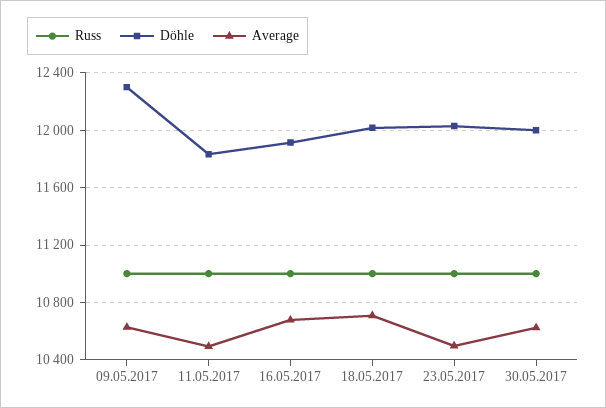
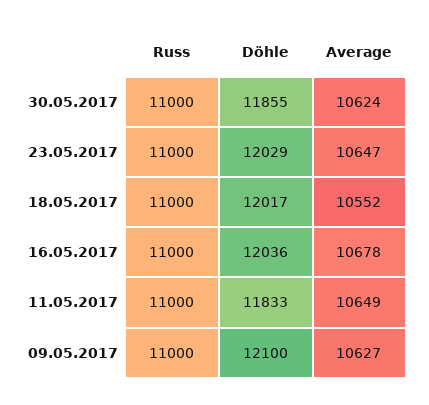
Döhle, 09.05.2017: 12300 -> 12100
Average, 11.05.2017: 10500 -> 10649
Döhle, 16.05.2017: 11900 -> 12036
Average, 18.05.2017: 10700 -> 10552
Average, 23.05.2017: 10500 -> 10647
Döhle, 30.05.2017: 12000 -> 11855

